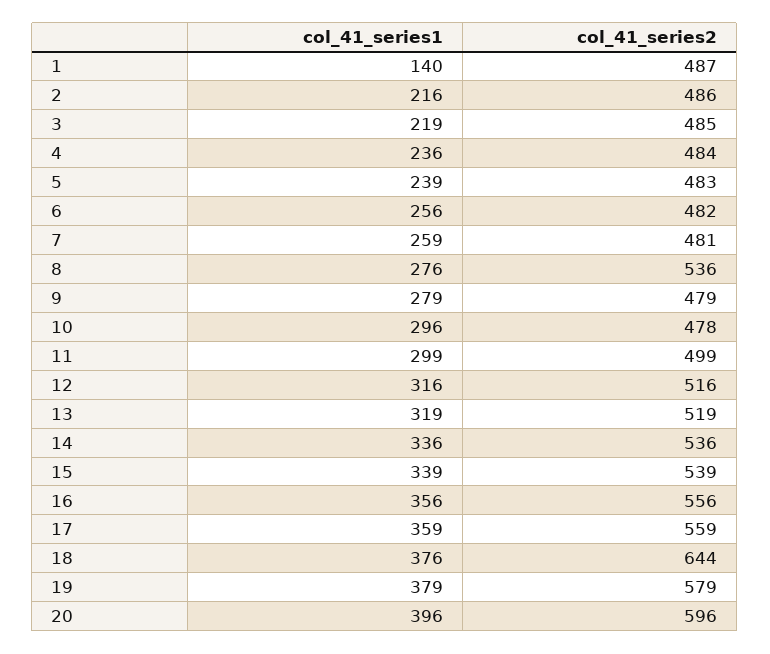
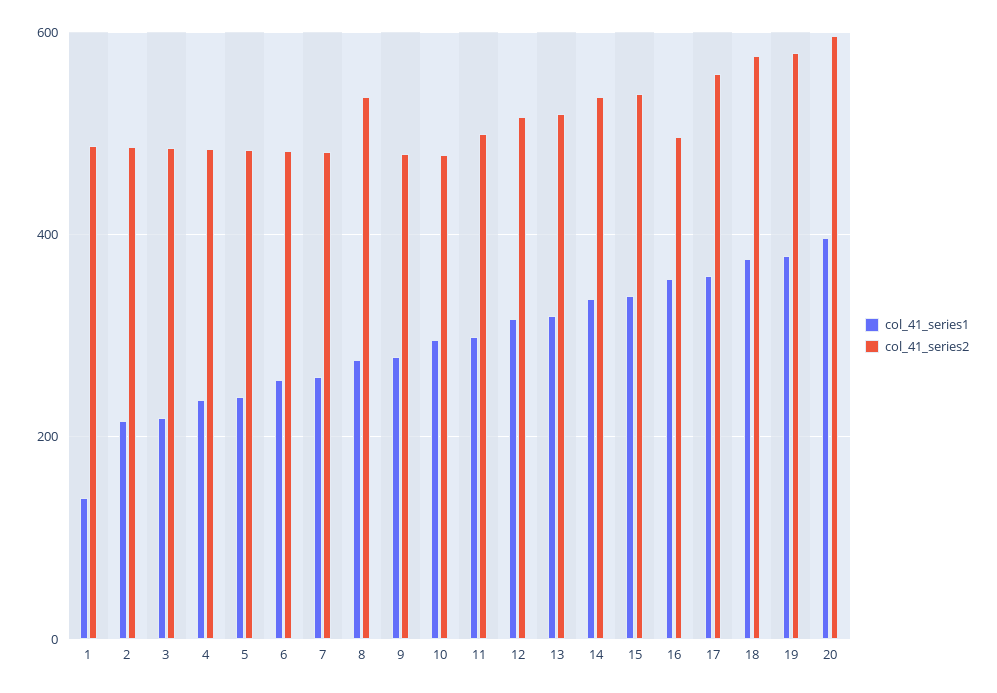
col_41_series2, 16: 556 -> 500
col_41_series2, 18: 644 -> 580

